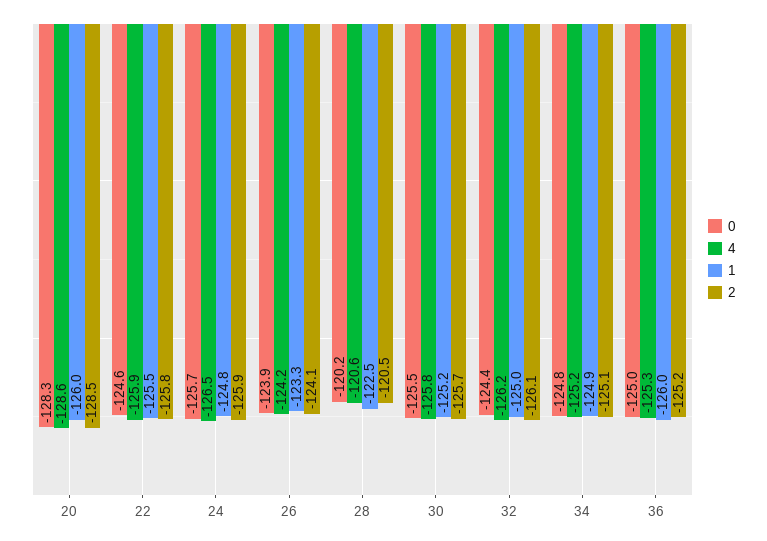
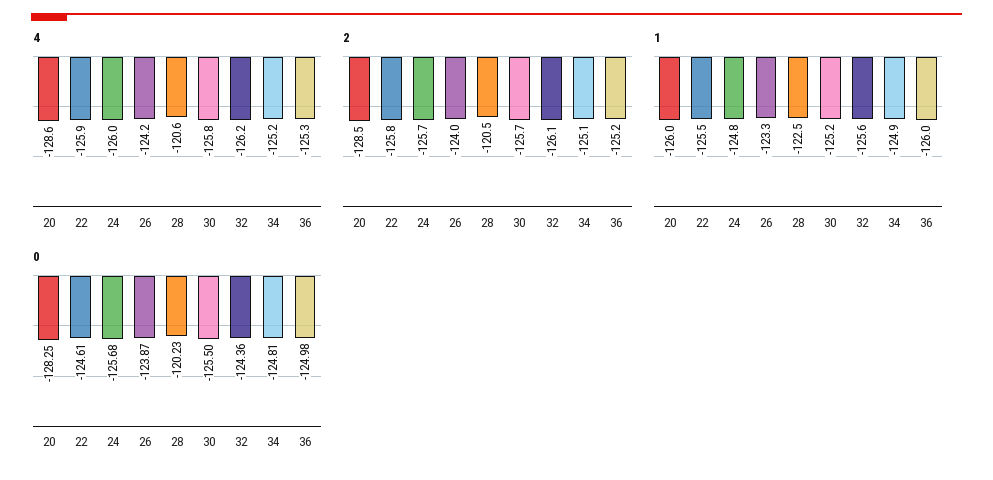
4, 24: -126.5 -> -126
2, 24: -125.9 -> -125.7
2, 26: -124.1 -> -124
1, 32: -125 -> -125.6

